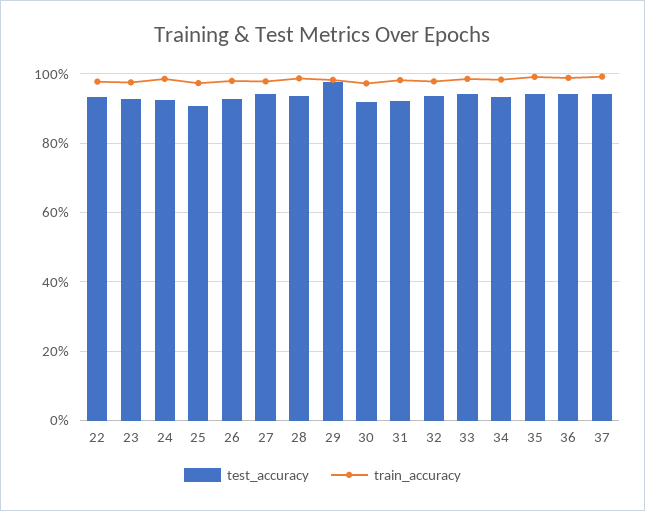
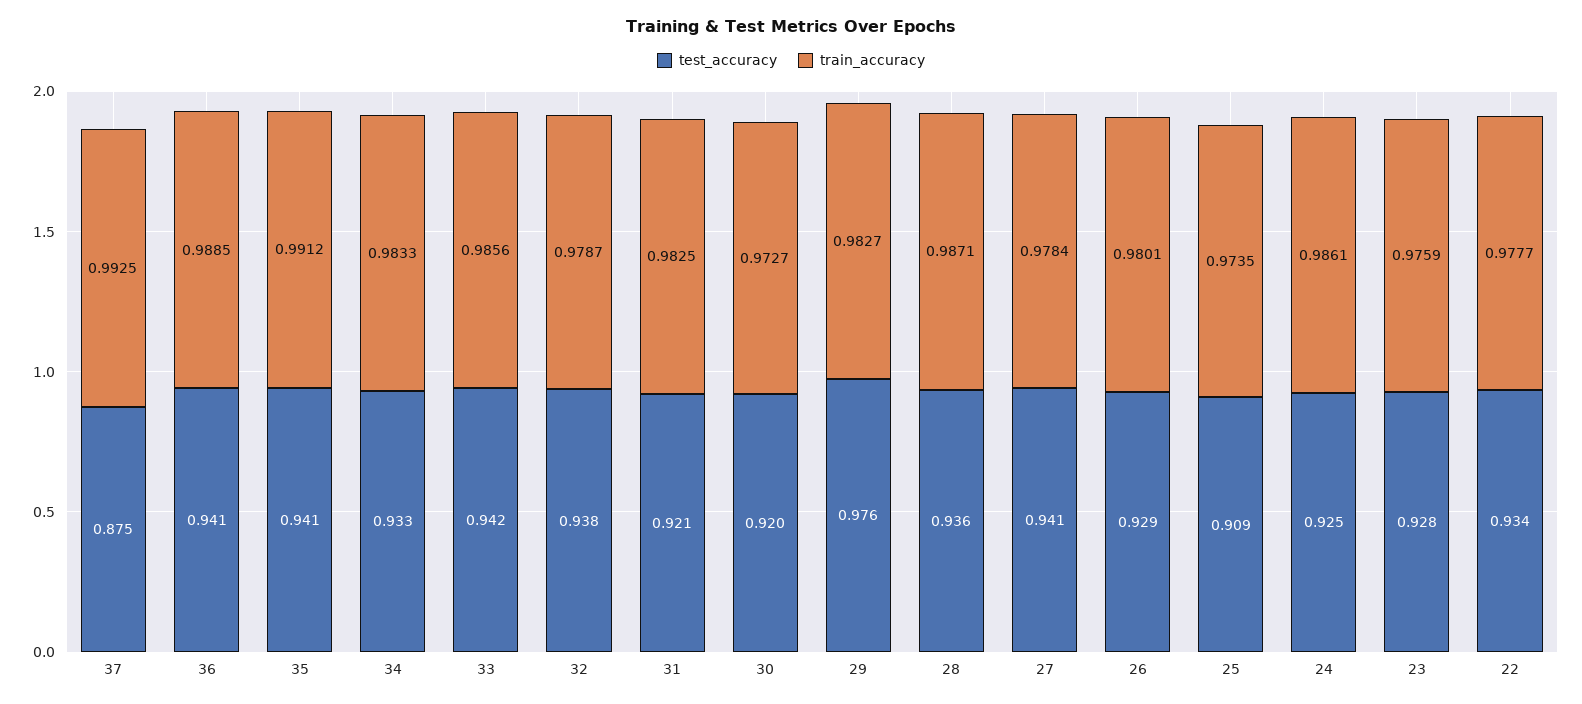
test_accuracy, 37: 0.94 -> 0.875

